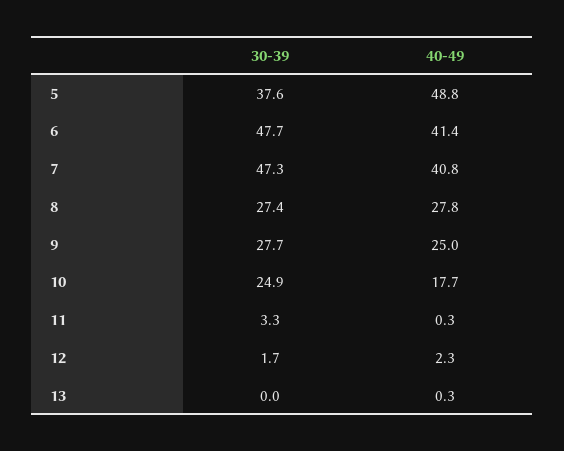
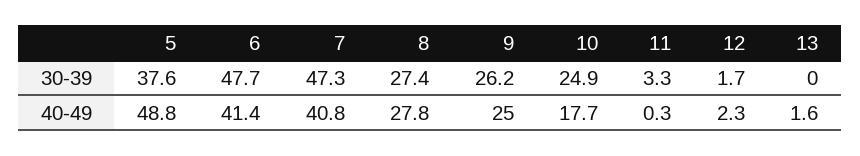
30-39, 9: 27.7 -> 26.2
40-49, 13: 0.3 -> 1.6

